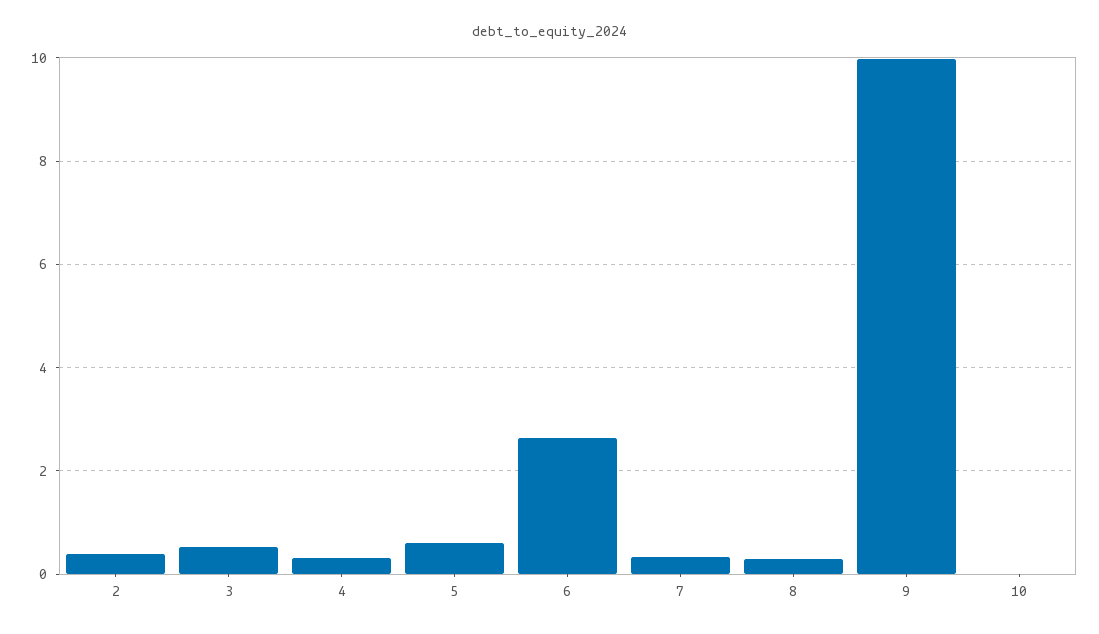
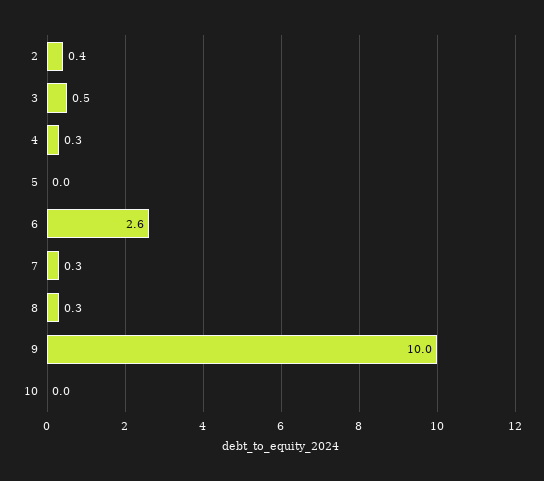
5: 0.6 -> 0

